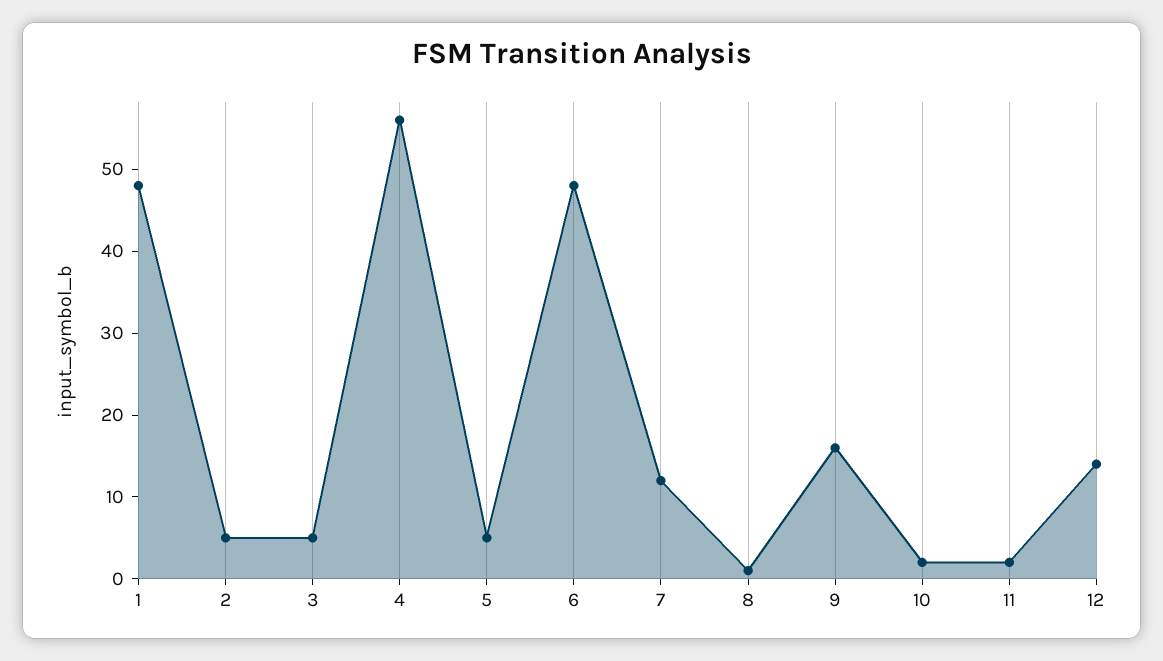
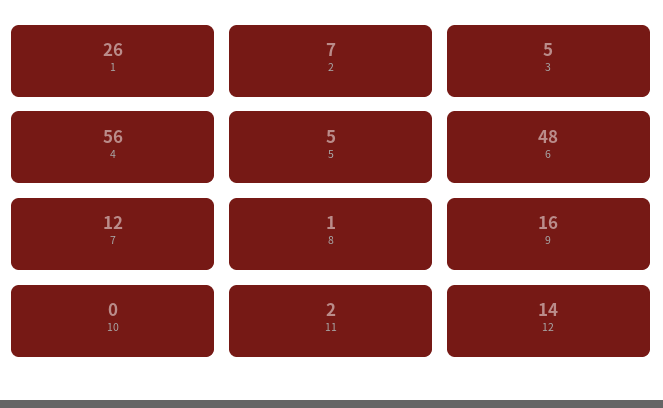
1: 48 -> 26
2: 5 -> 7
10: 2 -> 0

